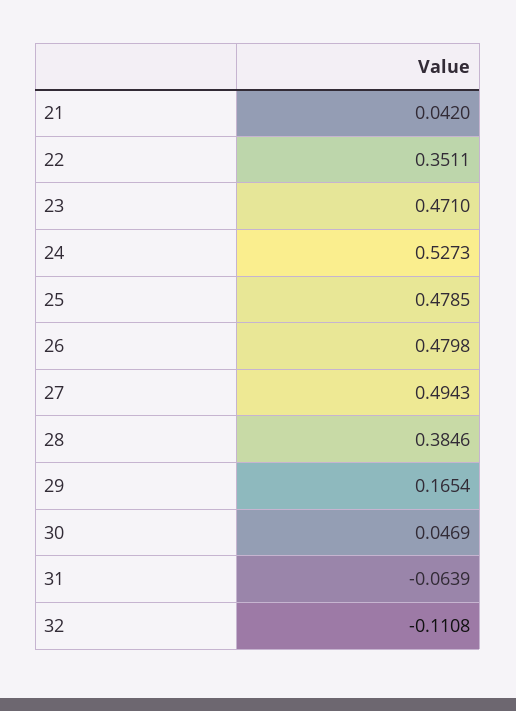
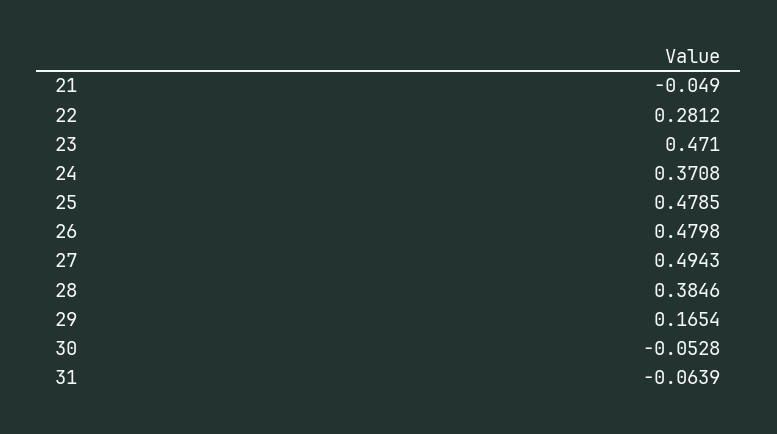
21: 0.042 -> -0.049
22: 0.3511 -> 0.2812
24: 0.5273 -> 0.3708
30: 0.0469 -> -0.0528
32: -0.1108 -> none

